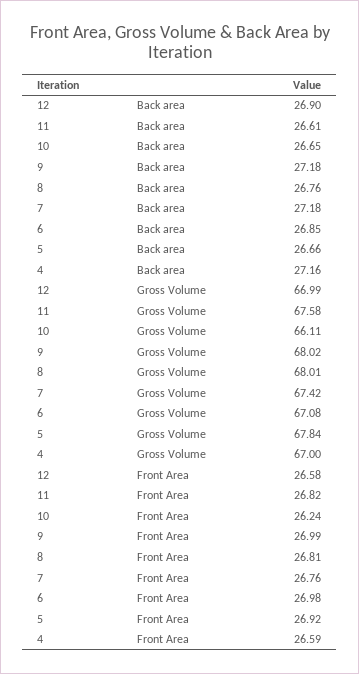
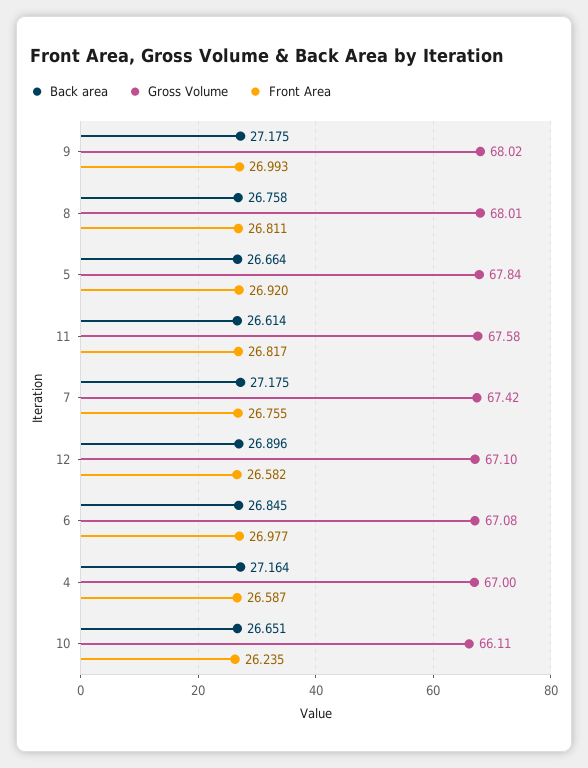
Gross Volume, 12: 66.99 -> 67.1

